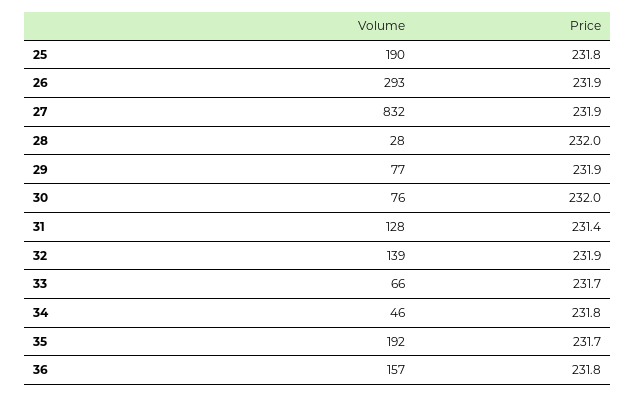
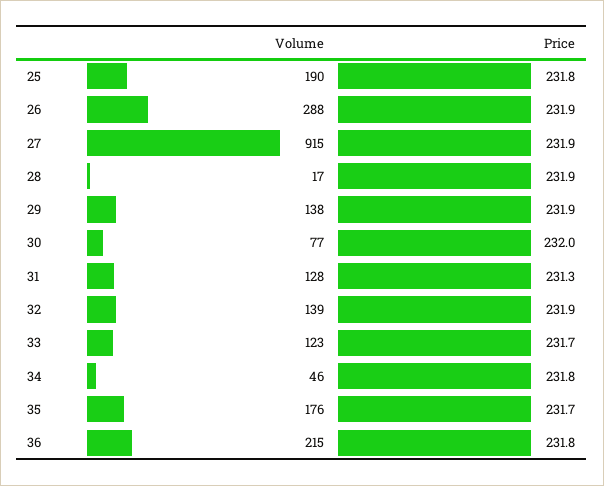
Volume, 26: 293 -> 288
Volume, 27: 832 -> 915
Volume, 28: 28 -> 17
Price, 28: 232 -> 231.9
Volume, 29: 77 -> 138
Volume, 30: 76 -> 77
Price, 31: 231.4 -> 231.3
Volume, 33: 66 -> 123
Volume, 35: 192 -> 176
Volume, 36: 157 -> 215

